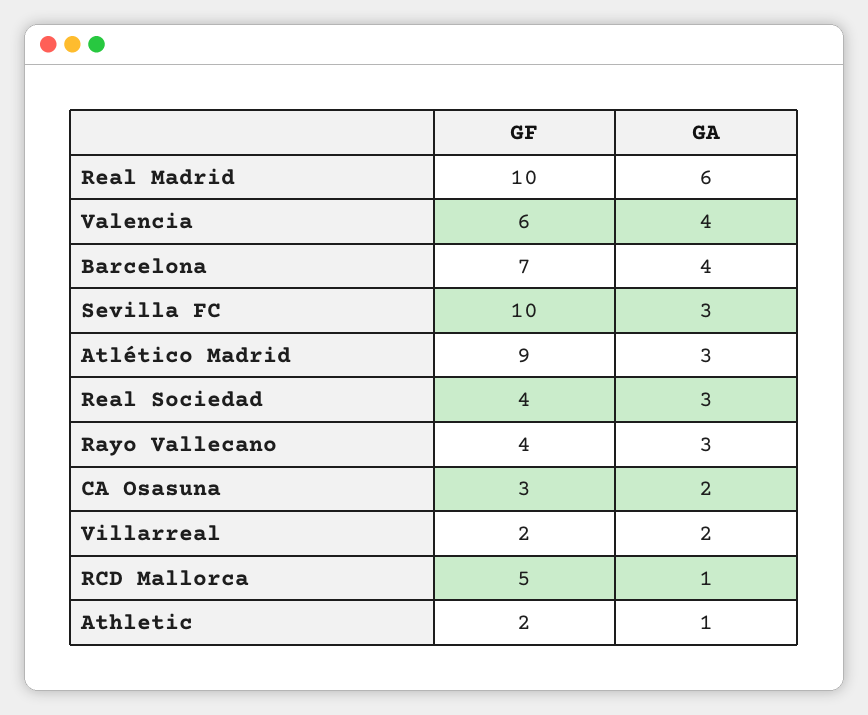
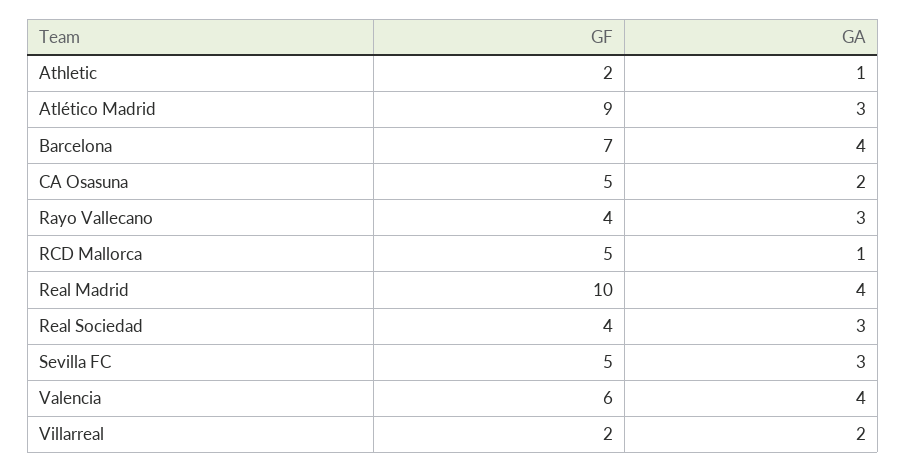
GA, Real Madrid: 6 -> 4
GF, Sevilla FC: 10 -> 5
GF, CA Osasuna: 3 -> 5

